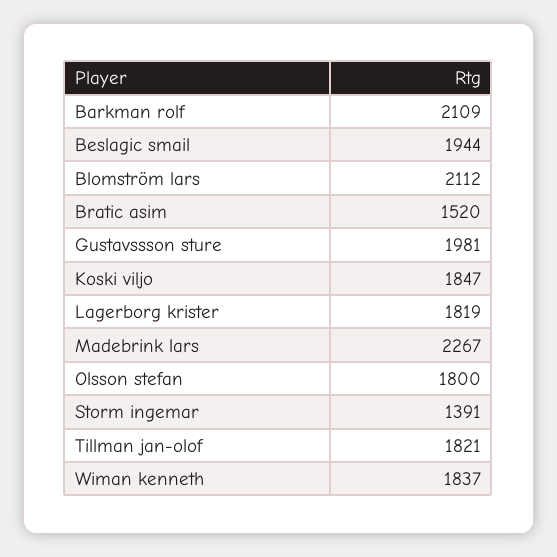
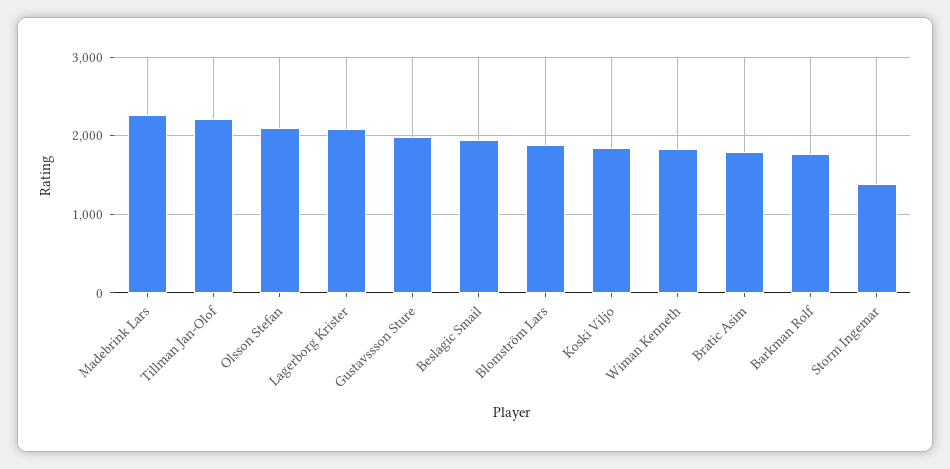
Barkman rolf: 2109 -> 1800
Blomström lars: 2112 -> 1900
Bratic asim: 1520 -> 1800
Lagerborg krister: 1819 -> 2100
Olsson stefan: 1800 -> 2100
Tillman jan-olof: 1821 -> 2200

